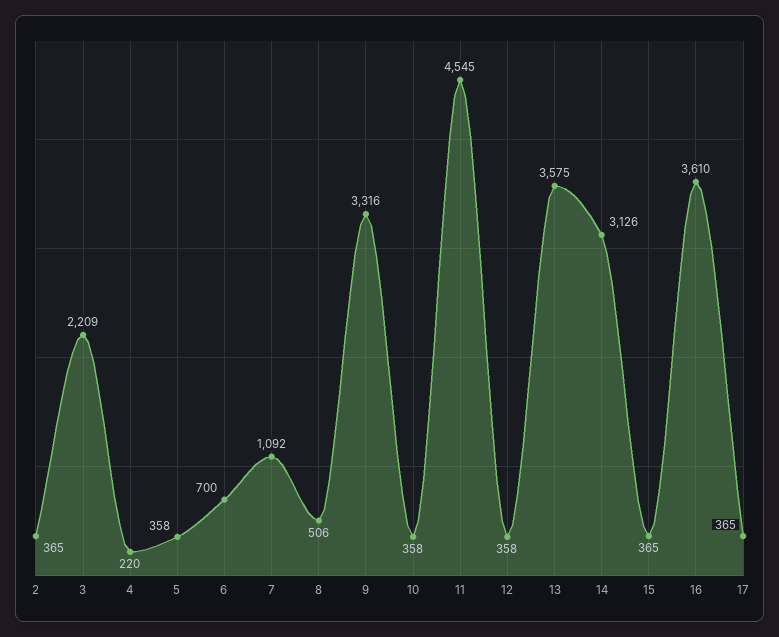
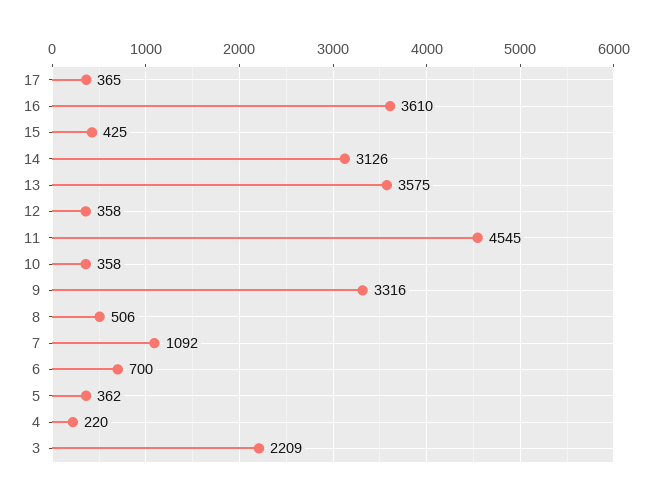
2: 365 -> none
5: 358 -> 362
15: 365 -> 425

